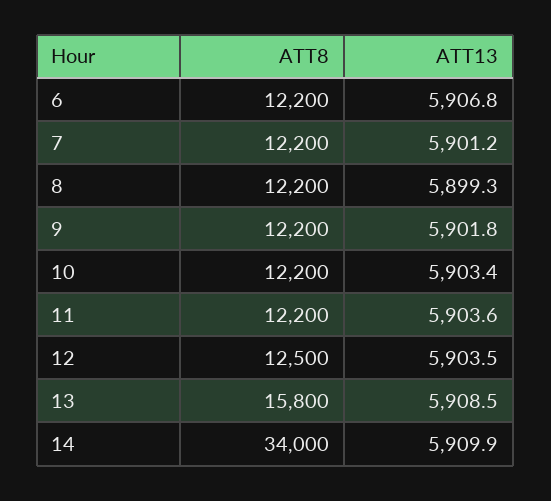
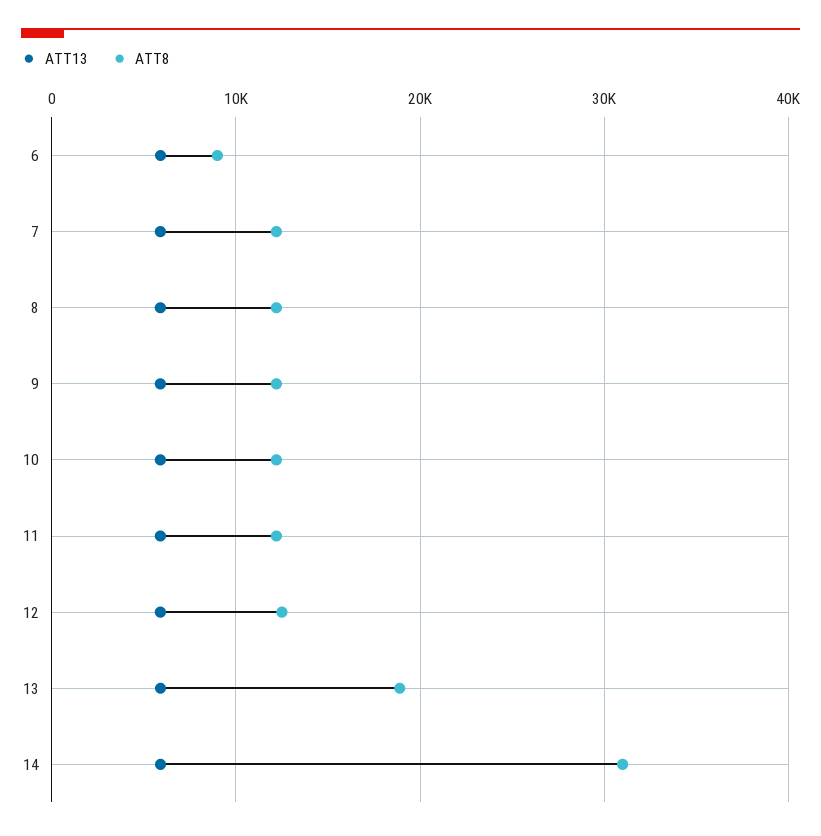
ATT8, 6: 12200 -> 9000
ATT8, 13: 15800 -> 19000
ATT8, 14: 34000 -> 31000

